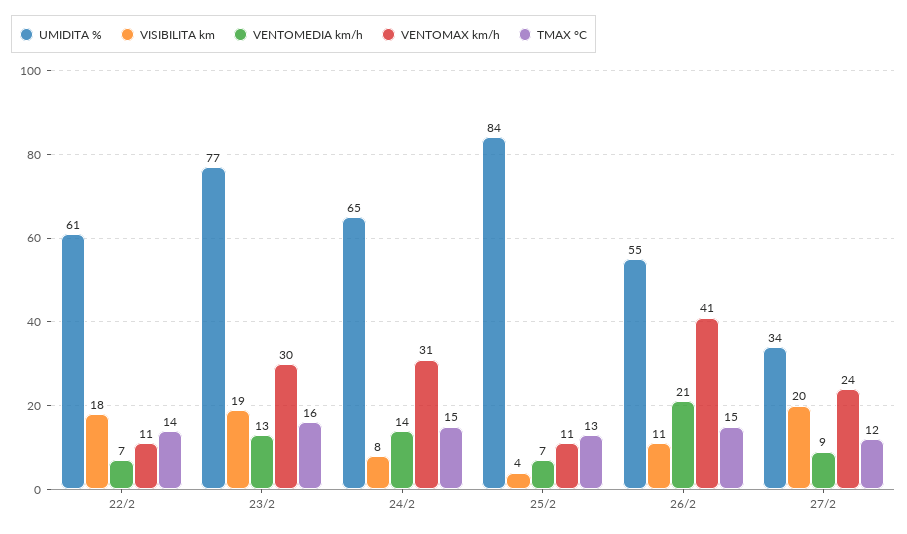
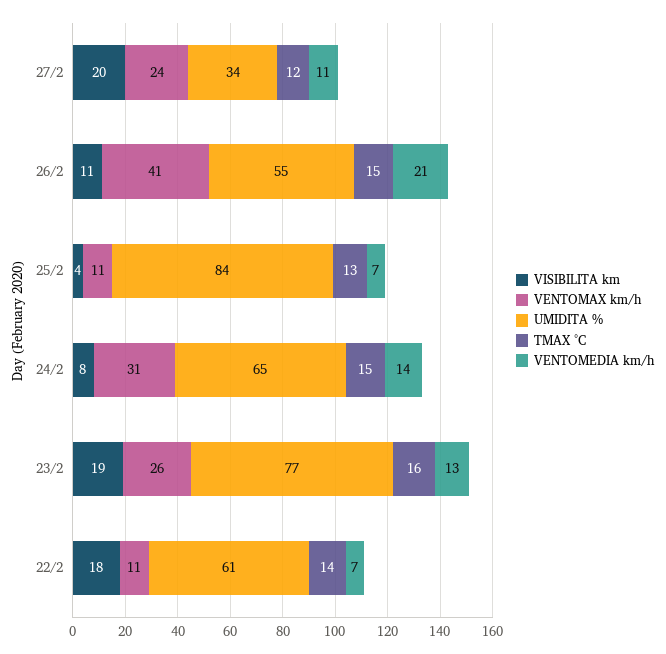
VENTOMAX km/h, 23/2: 30 -> 26
VENTOMEDIA km/h, 27/2: 9 -> 11

